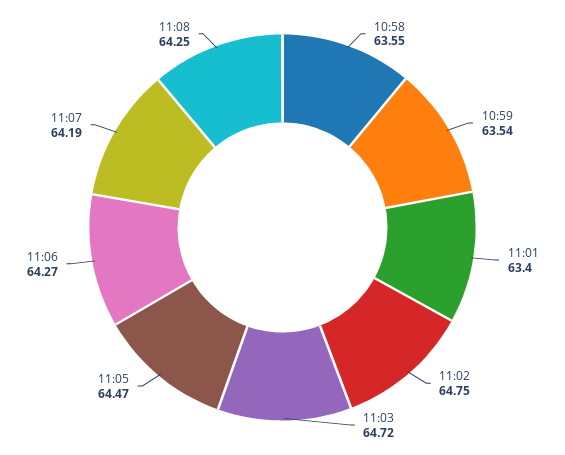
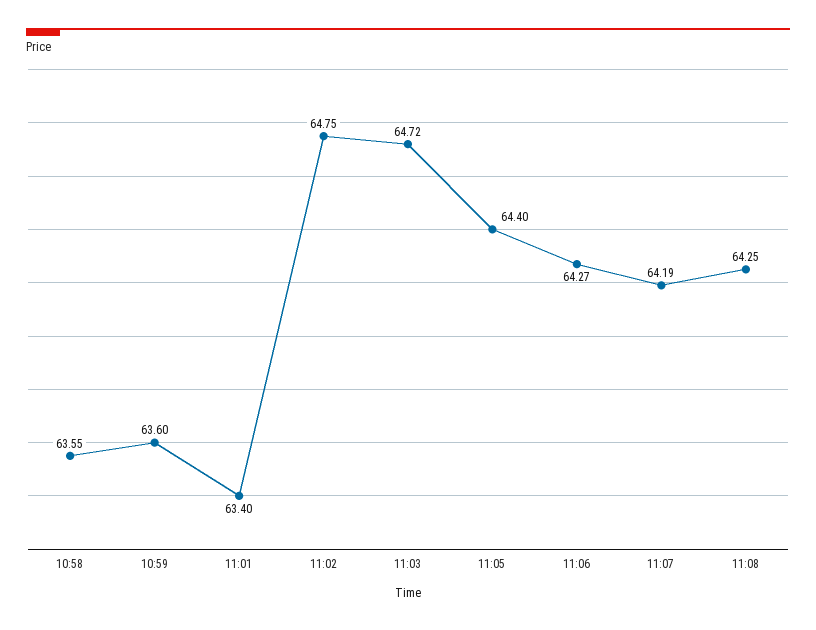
10:59: 63.54 -> 63.6
11:05: 64.47 -> 64.4

